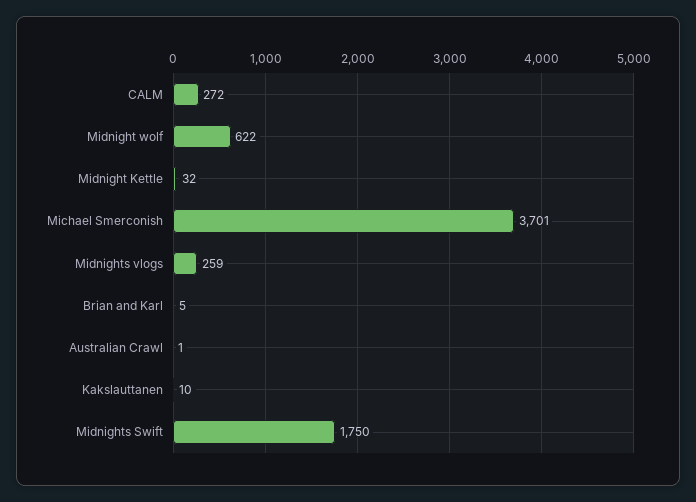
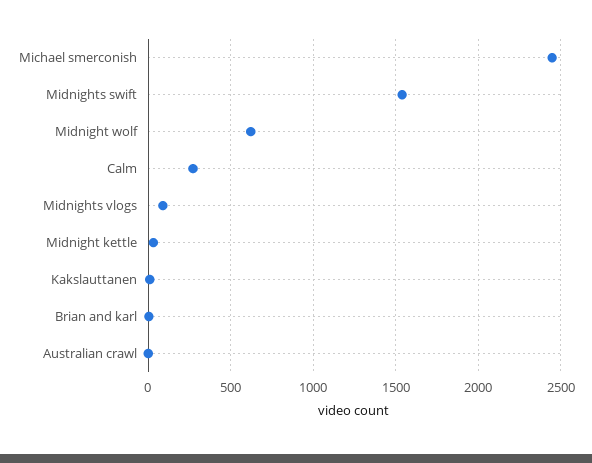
Michael Smerconish: 3701 -> 2450
Midnights vlogs: 259 -> 100
Midnights Swift: 1750 -> 1550

